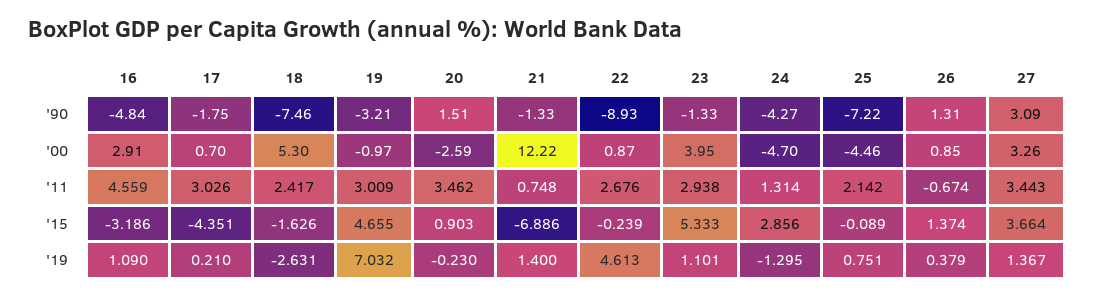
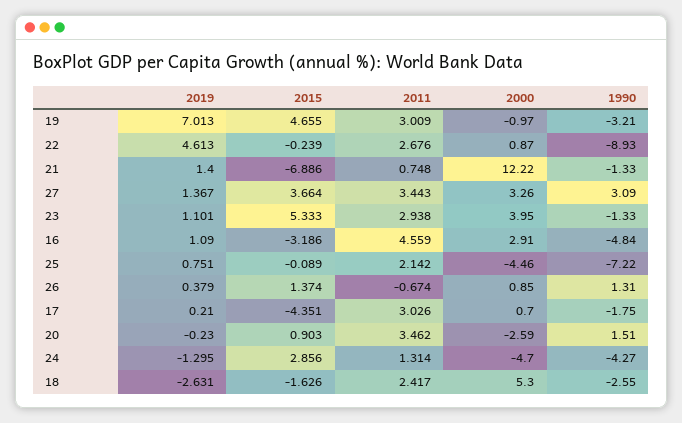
18, '90: -7.46 -> -2.55
19, '19: 7.032 -> 7.013

